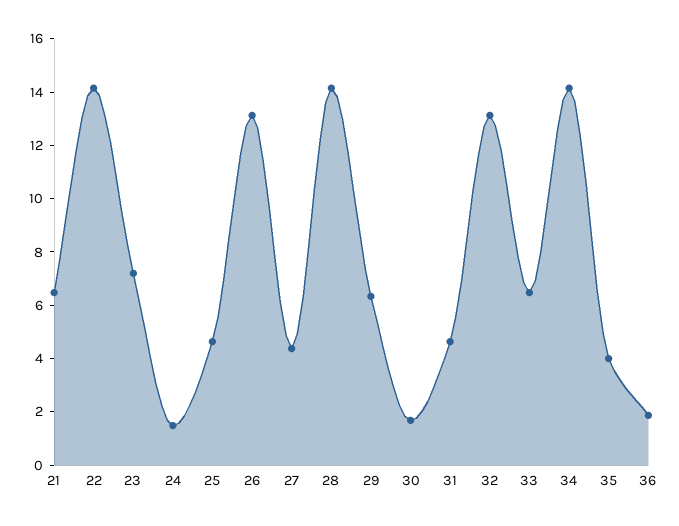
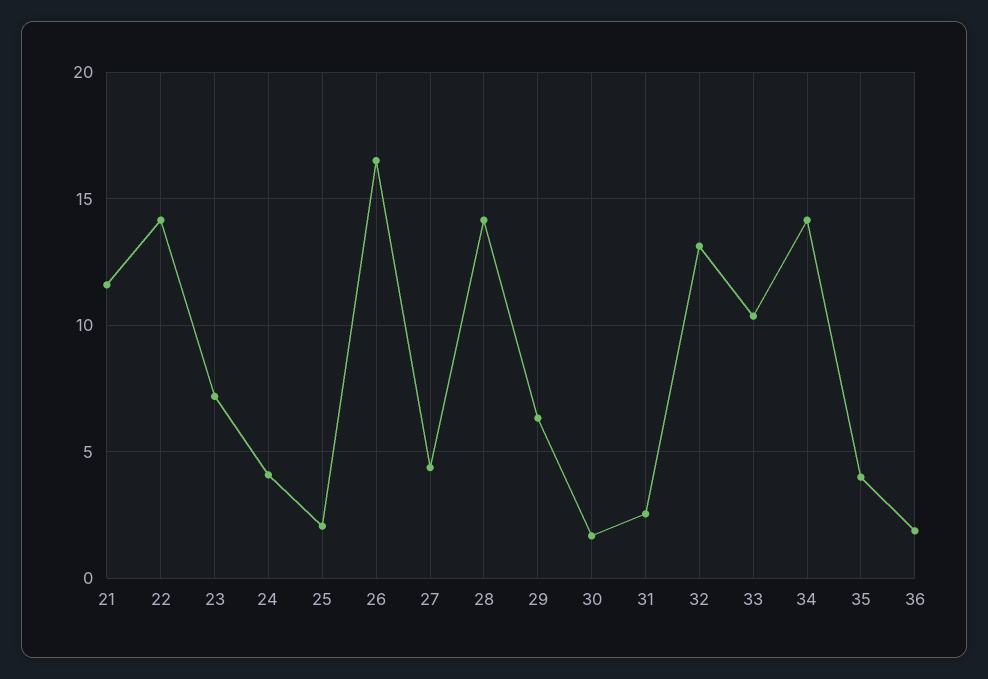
21: 6.5 -> 11.5
24: 1.5 -> 4
25: 4.5 -> 2
26: 13 -> 16.5
31: 4.5 -> 2.5
33: 6.5 -> 10.5

